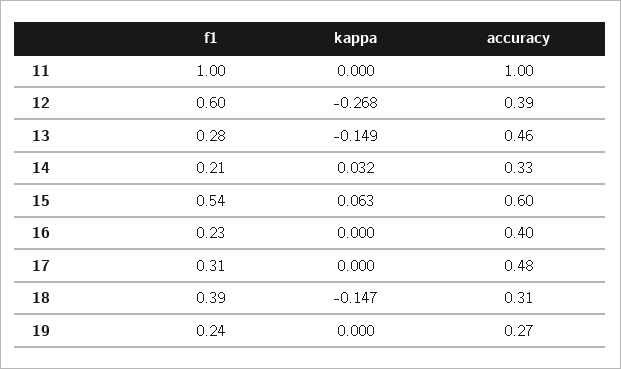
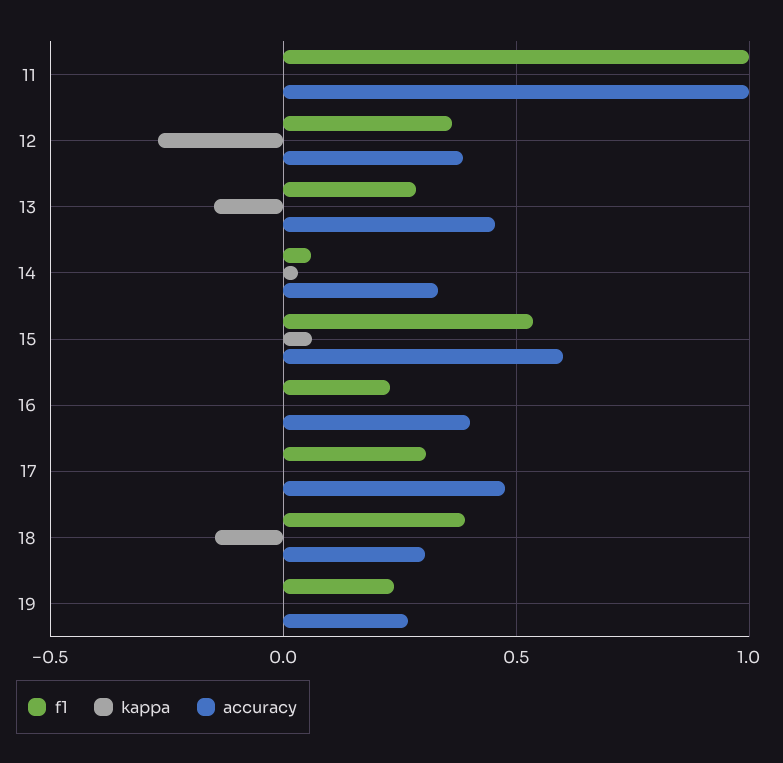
f1, 12: 0.6 -> 0.35
f1, 14: 0.21 -> 0.05

